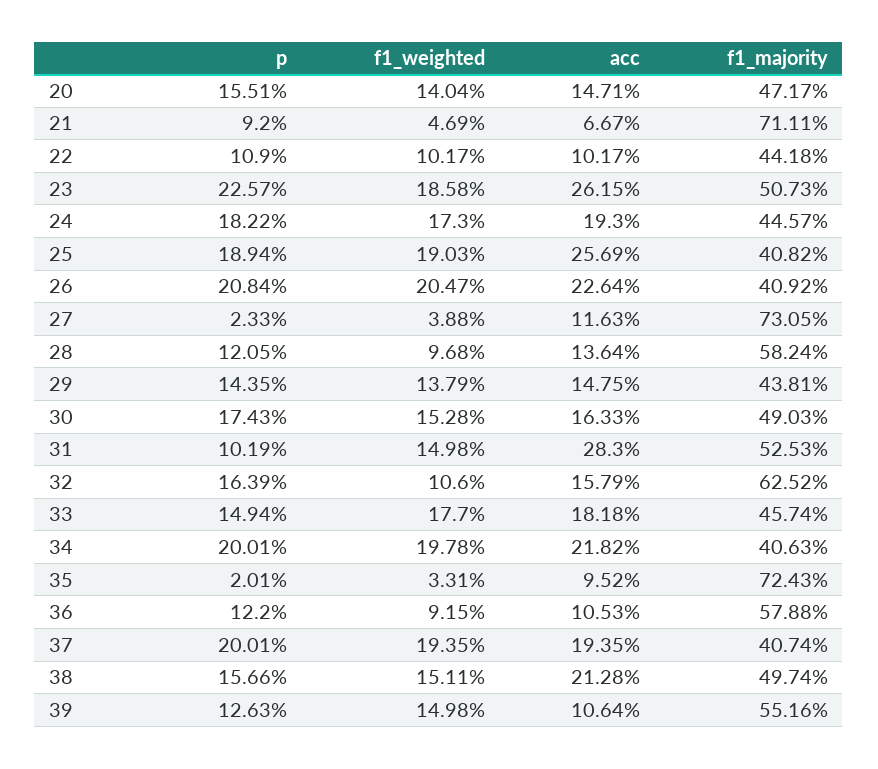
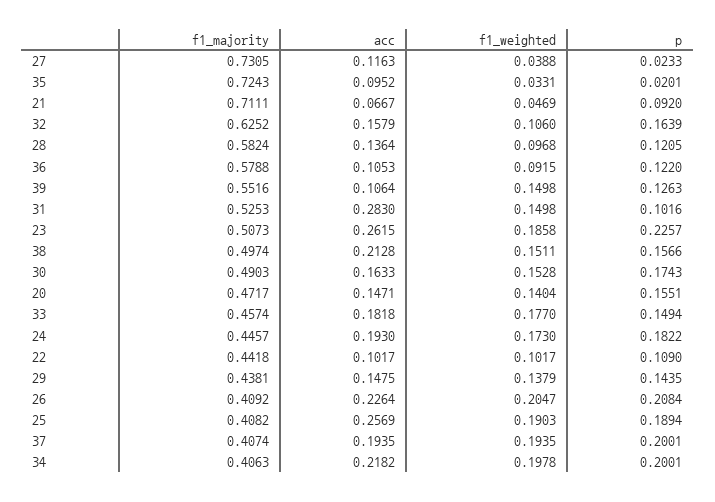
p, 31: 0.1019 -> 0.1016

